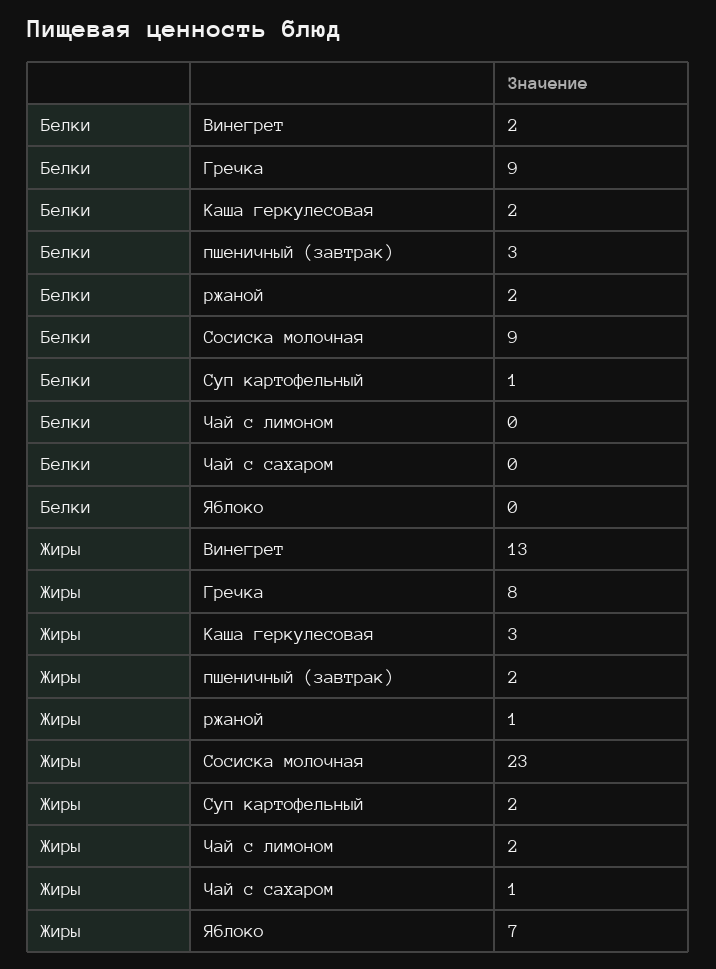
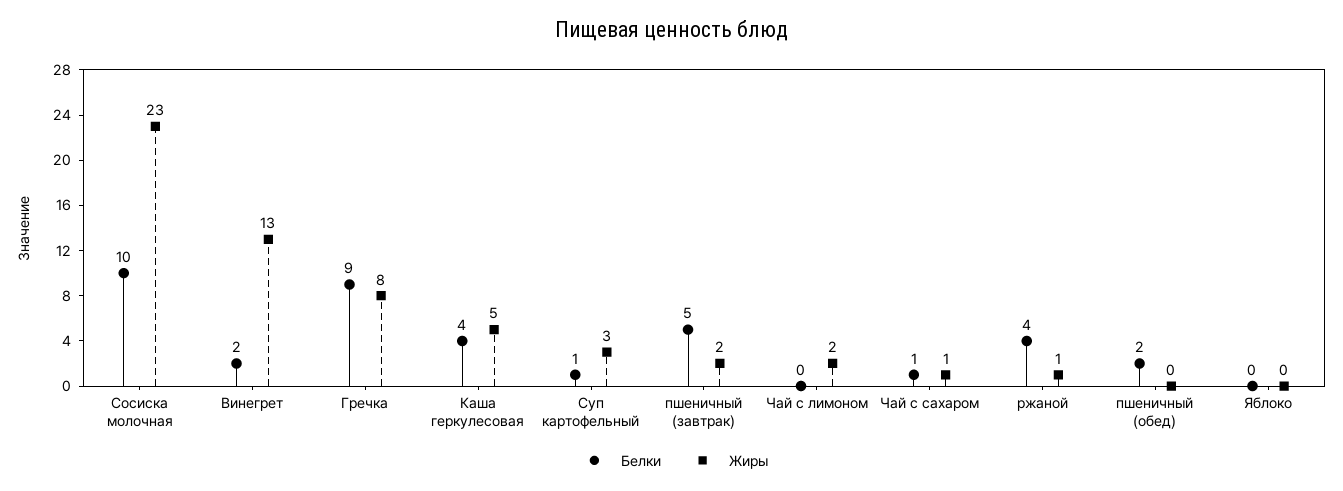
Белки, Каша геркулесовая: 2 -> 4
Белки, пшеничный (завтрак): 3 -> 5
Белки, ржаной: 2 -> 4
Белки, Сосиска молочная: 9 -> 10
Белки, Чай с сахаром: 0 -> 1
Жиры, Каша геркулесовая: 3 -> 5
Жиры, Суп картофельный: 2 -> 3
Жиры, Яблоко: 7 -> 0
Белки, пшеничный (обед): none -> 2
Жиры, пшеничный (обед): none -> 0

